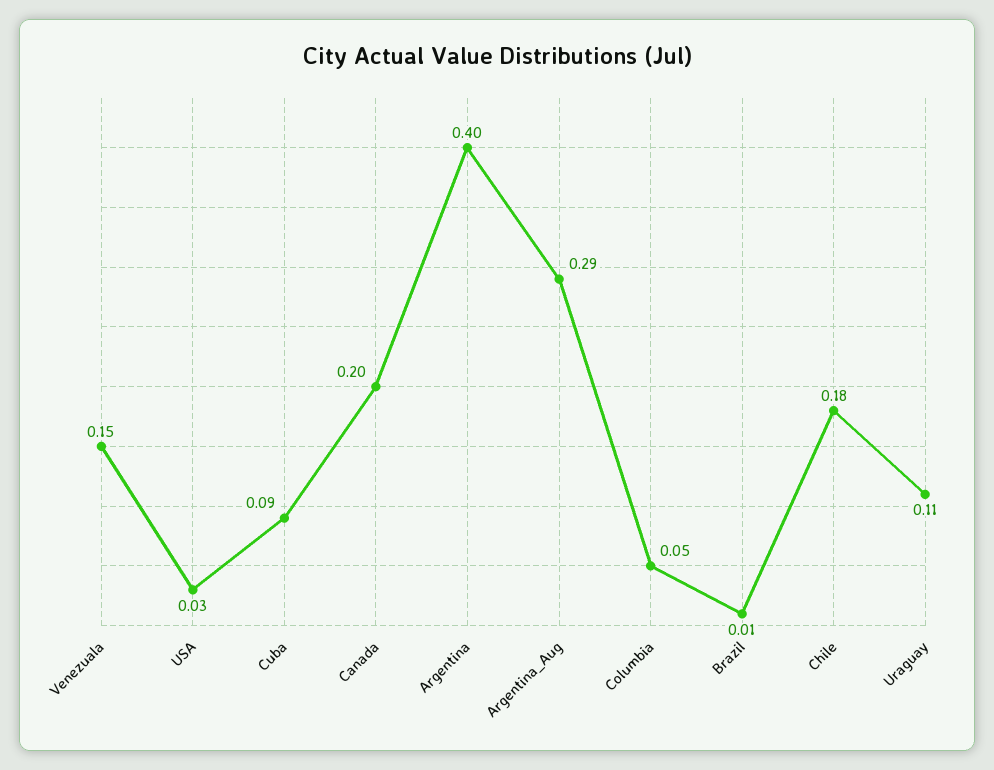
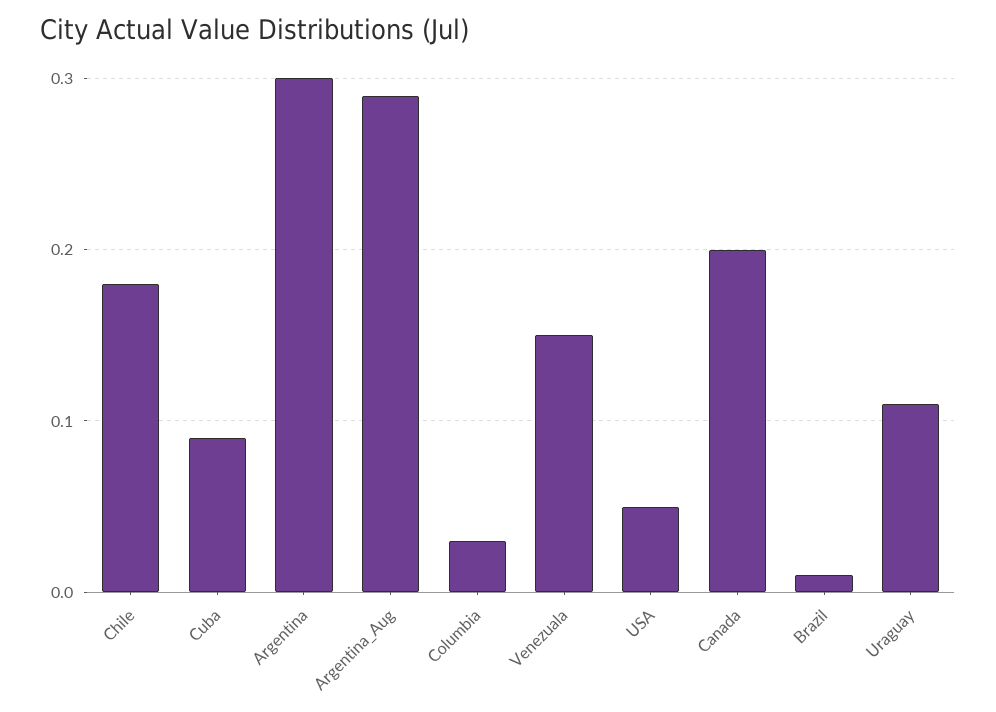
USA: 0.03 -> 0.05
Argentina: 0.4 -> 0.3
Columbia: 0.05 -> 0.03

